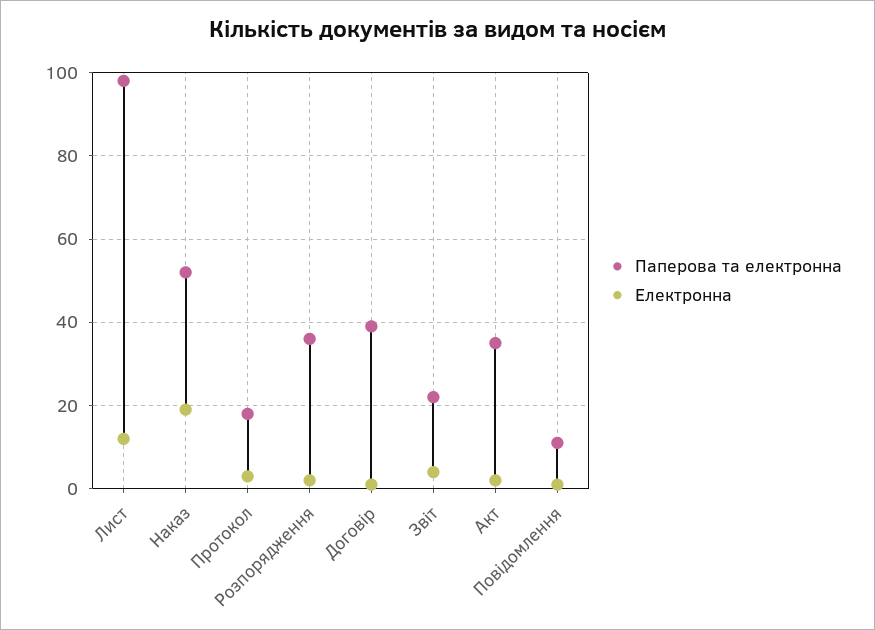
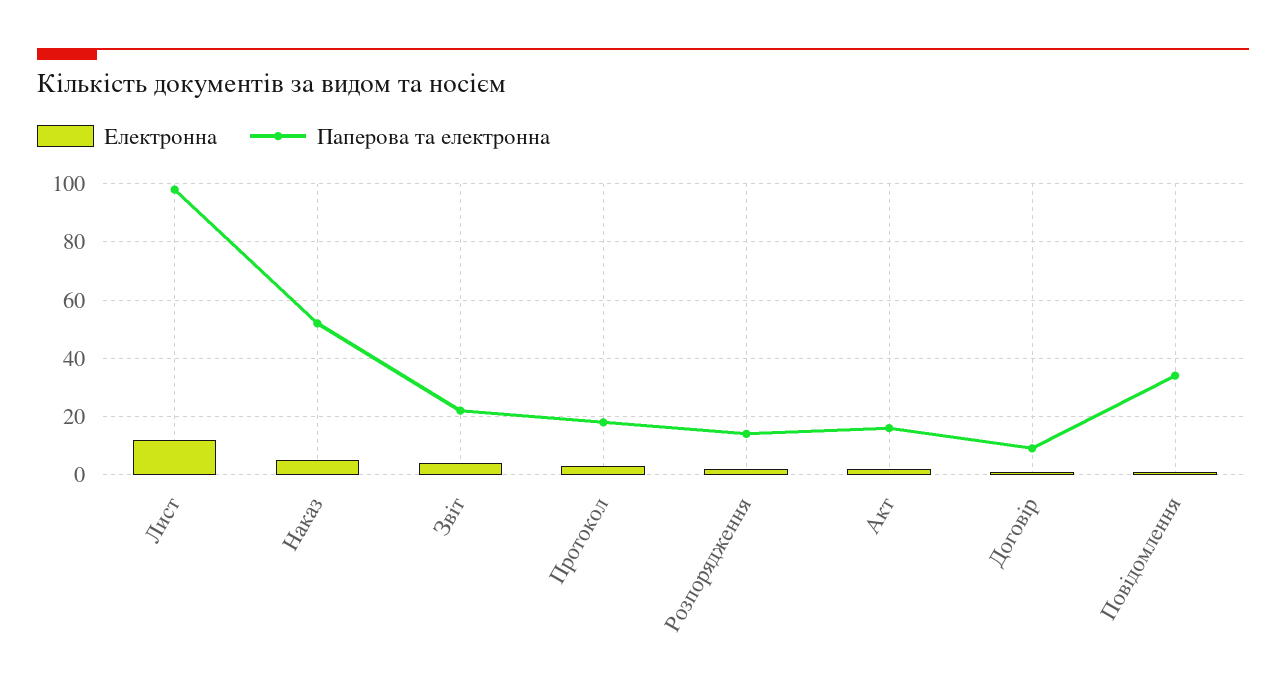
Електронна, Наказ: 20 -> 5
Паперова та електронна, Розпорядження: 35 -> 15
Паперова та електронна, Договір: 40 -> 10
Паперова та електронна, Акт: 35 -> 15
Паперова та електронна, Повідомлення: 10 -> 35

